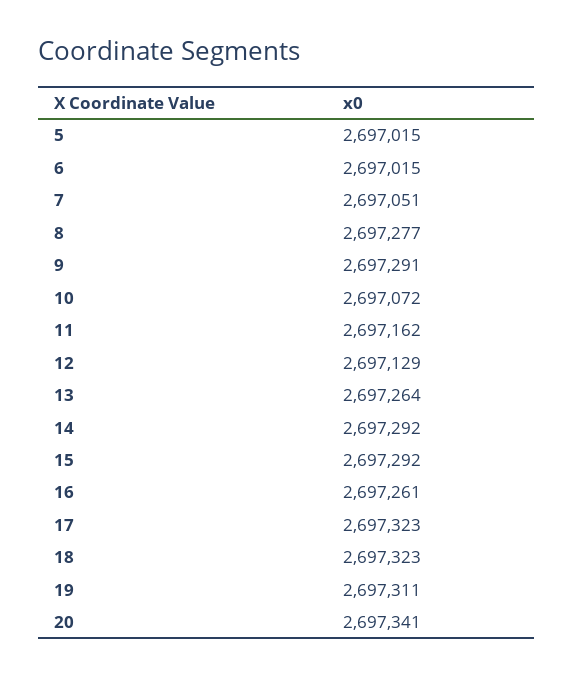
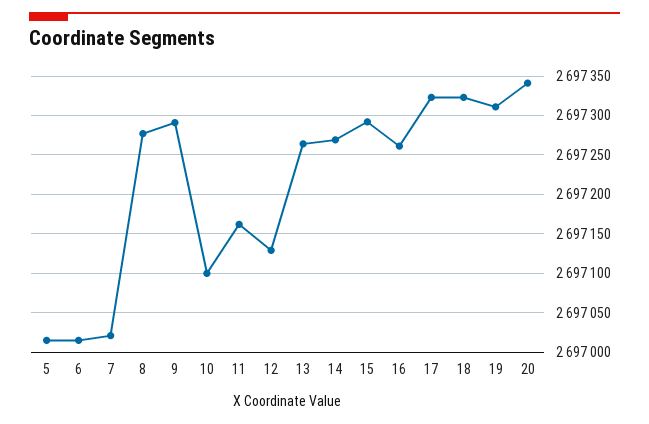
7: 2697051 -> 2697020
10: 2697072 -> 2697100
14: 2697292 -> 2697270

